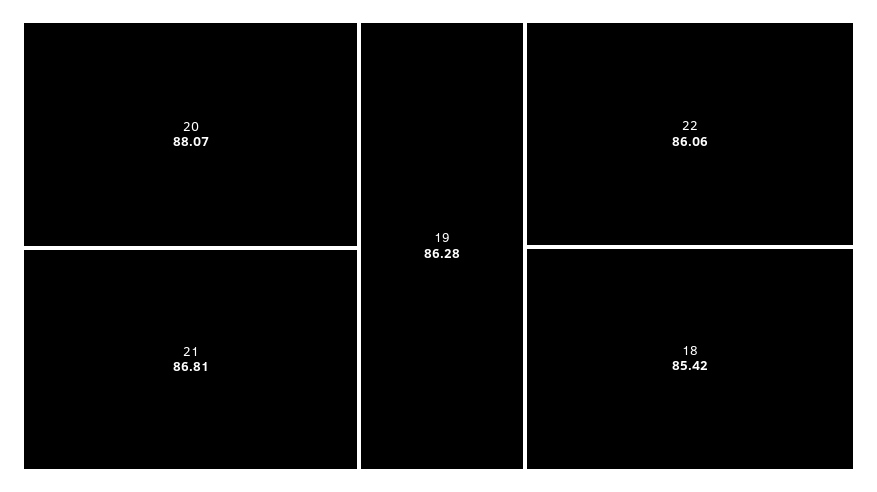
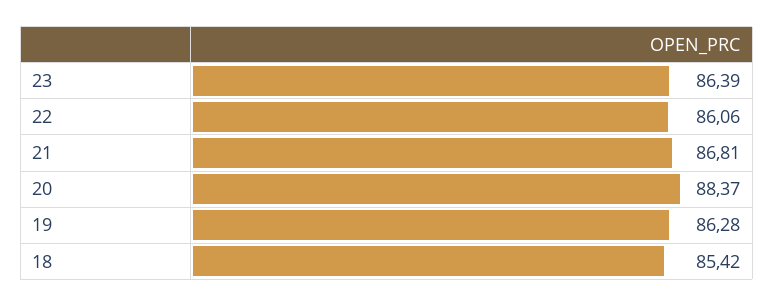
20: 88.07 -> 88.37
23: none -> 86.39

